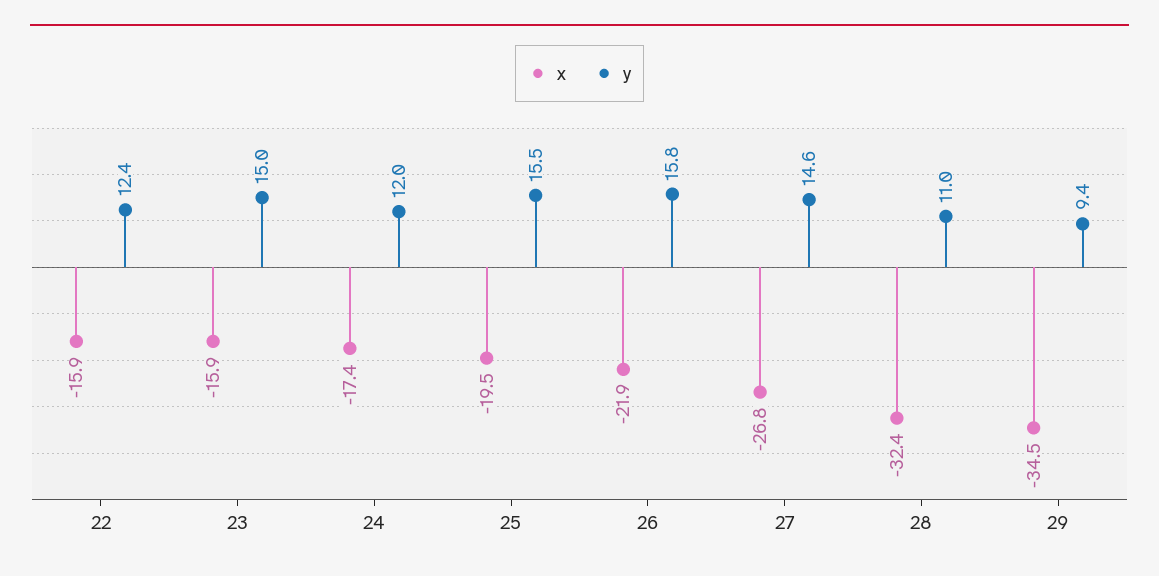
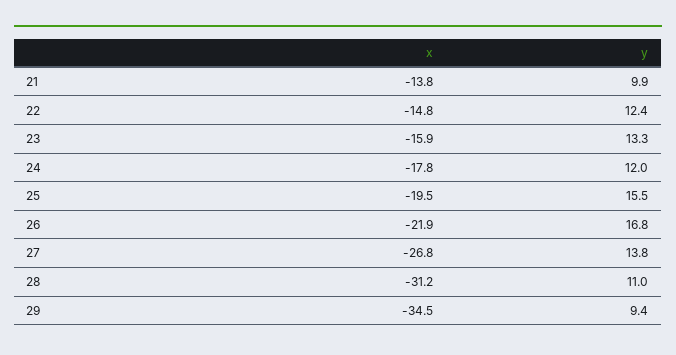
x, 22: -15.9 -> -14.8
y, 23: 15 -> 13.3
x, 24: -17.4 -> -17.8
y, 26: 15.8 -> 16.8
y, 27: 14.6 -> 13.8
x, 28: -32.4 -> -31.2
x, 21: none -> -13.8
y, 21: none -> 9.9

